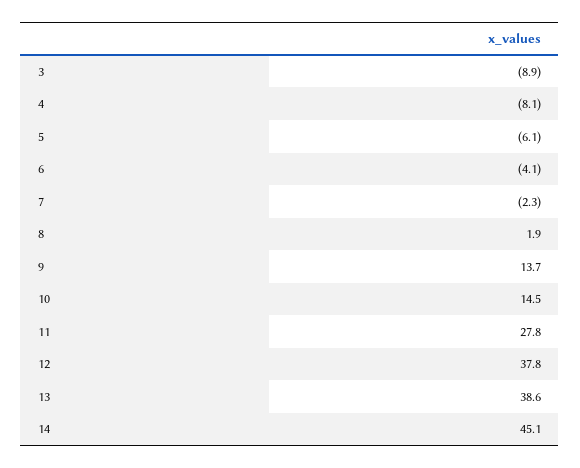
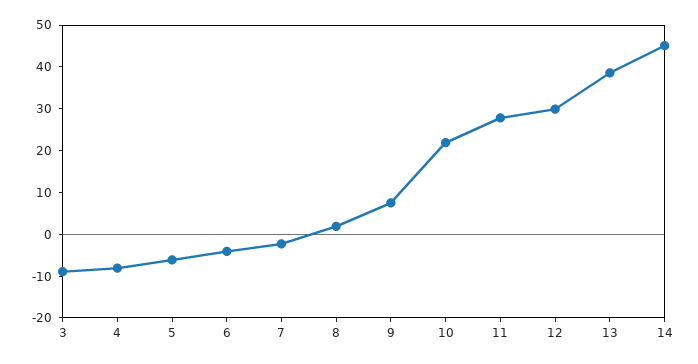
9: 13.7 -> 8
10: 14.5 -> 22
12: 37.8 -> 30

